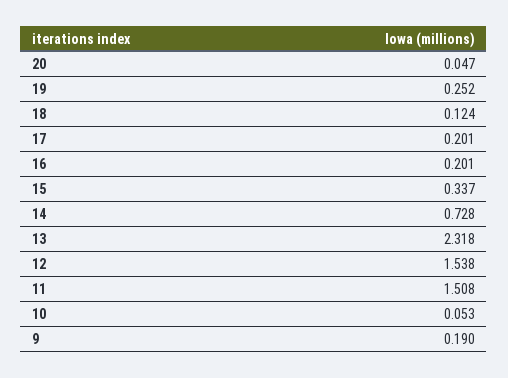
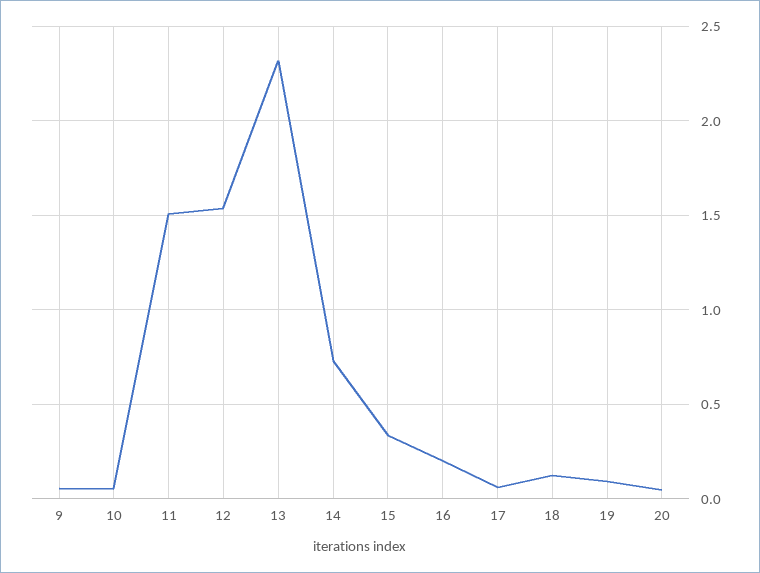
19: 0.252 -> 0.1
17: 0.201 -> 0.05
9: 0.19 -> 0.05

